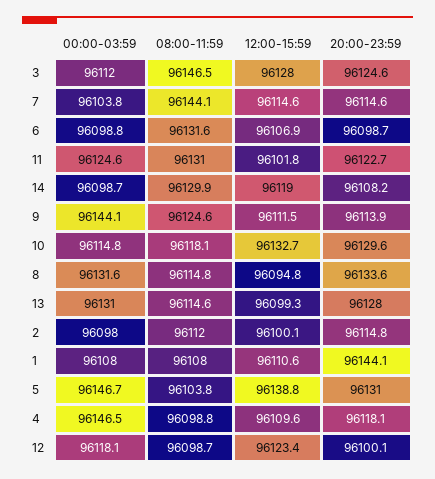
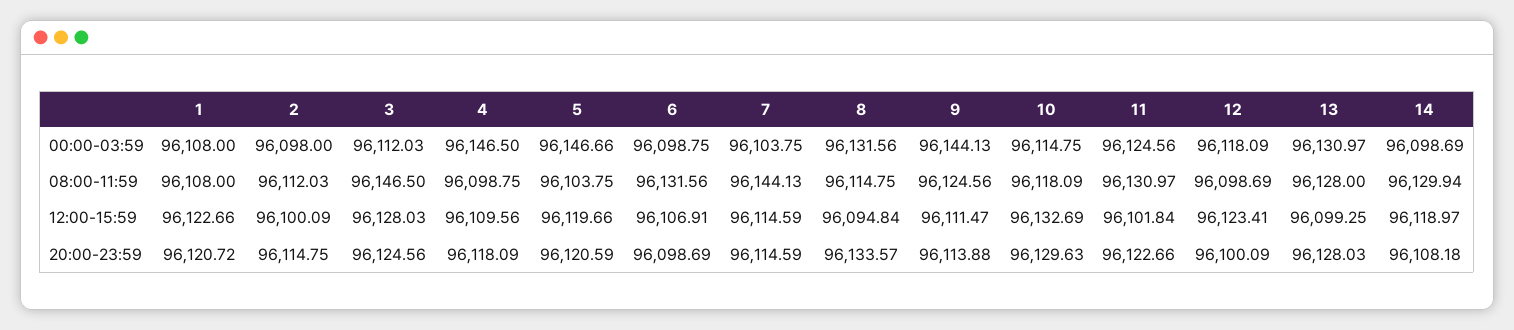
08:00-11:59, 13: 96114.6 -> 96128
12:00-15:59, 1: 96110.6 -> 96122.66
20:00-23:59, 1: 96144.1 -> 96120.72
12:00-15:59, 5: 96138.8 -> 96119.66
20:00-23:59, 5: 96131 -> 96120.59

